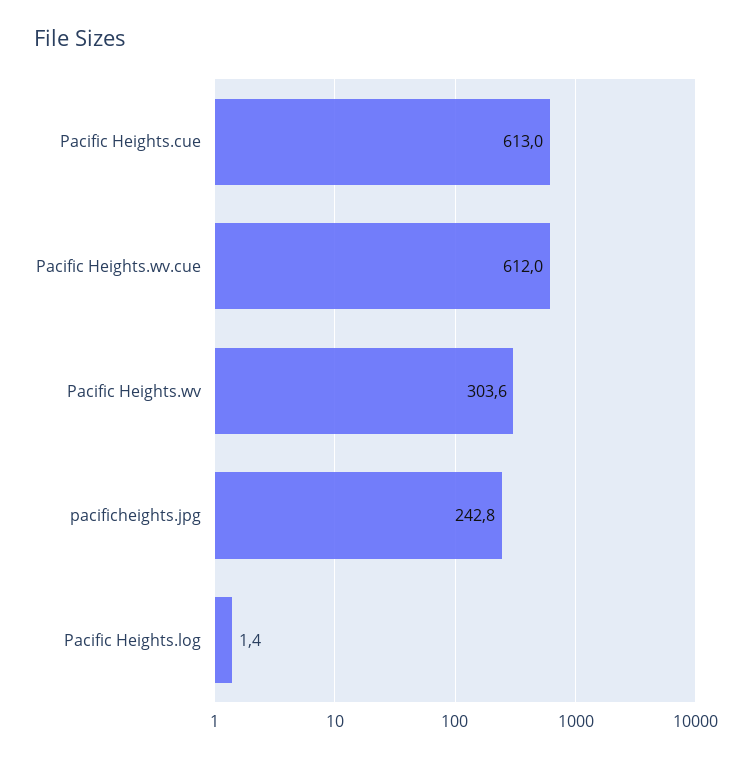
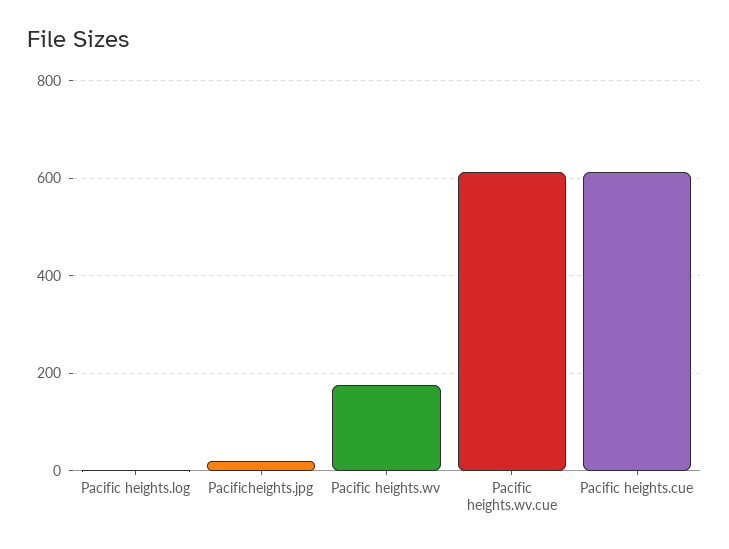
Pacific Heights.wv: 303.6 -> 180
pacificheights.jpg: 242.8 -> 20

